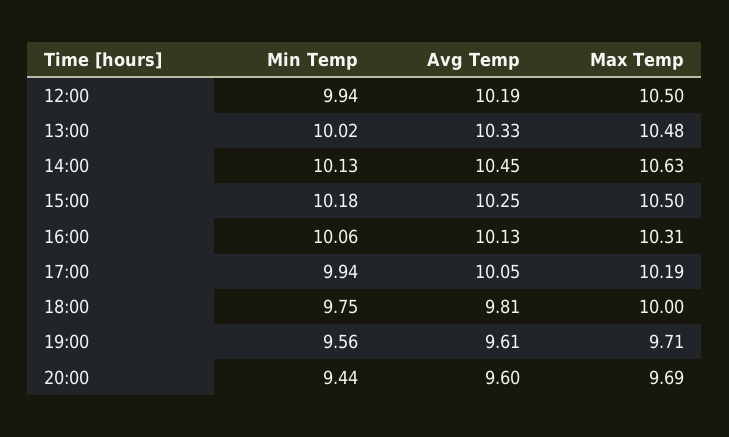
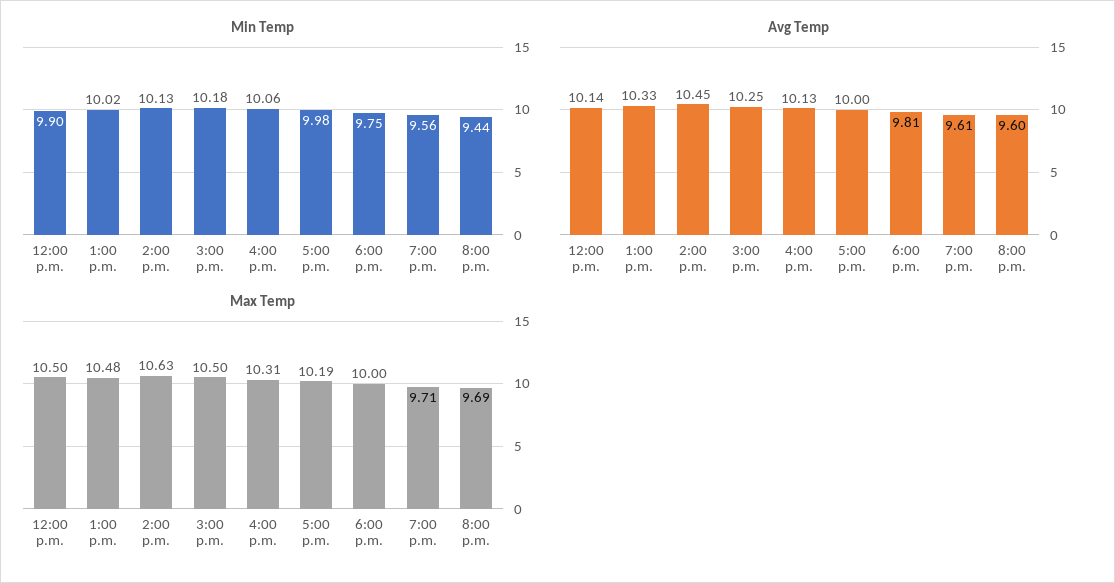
Min Temp, 12:00: 9.94 -> 9.9
Avg Temp, 12:00: 10.19 -> 10.14
Min Temp, 17:00: 9.94 -> 9.98
Avg Temp, 17:00: 10.05 -> 10

